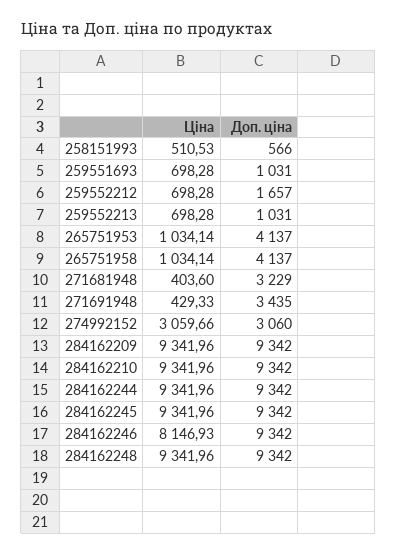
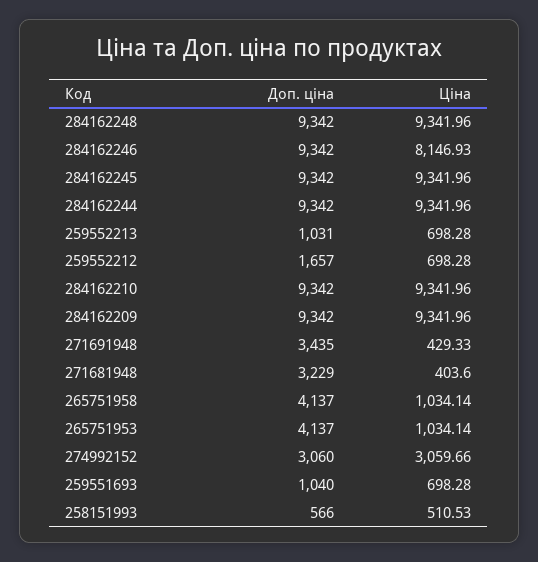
Доп. ціна, 259551693: 1031 -> 1040

